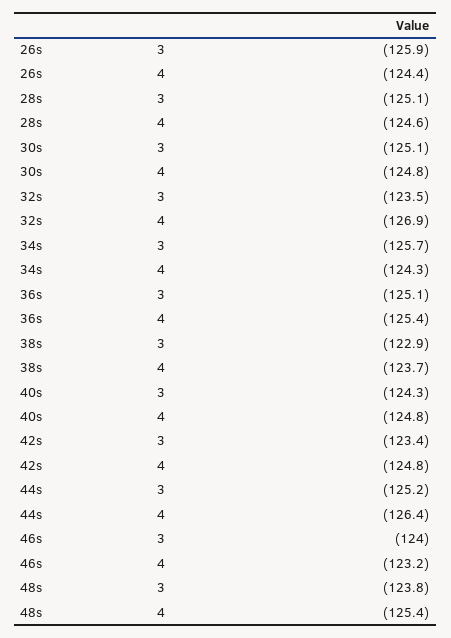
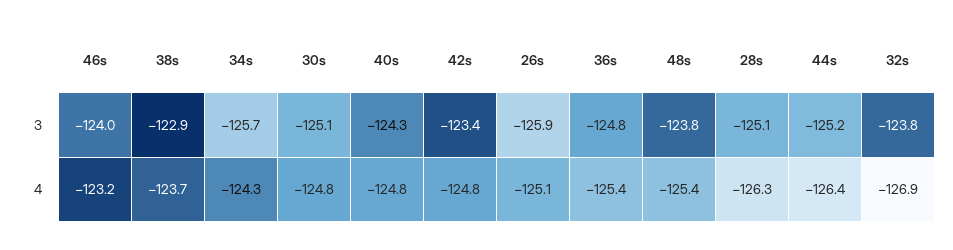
26s, 4: -124.4 -> -125.1
28s, 4: -124.6 -> -126.3
32s, 3: -123.5 -> -123.8
36s, 3: -125.1 -> -124.8

